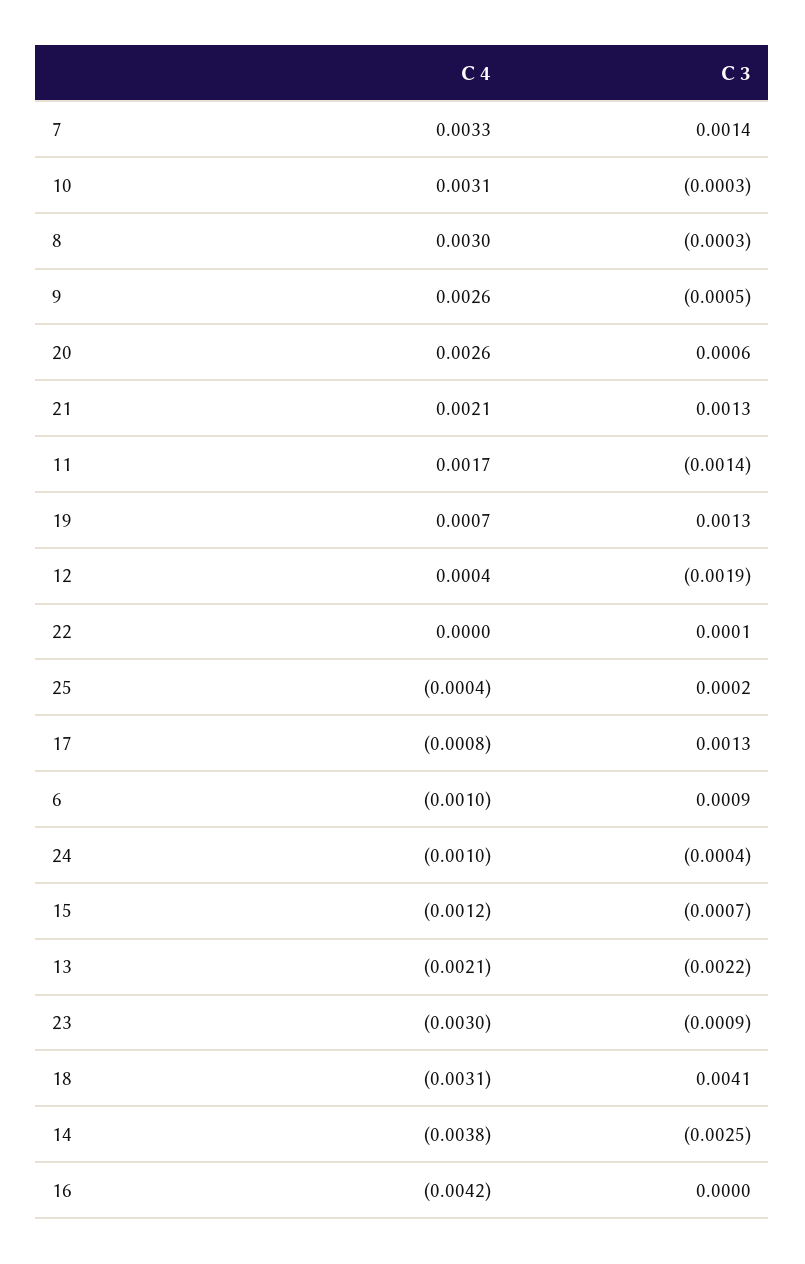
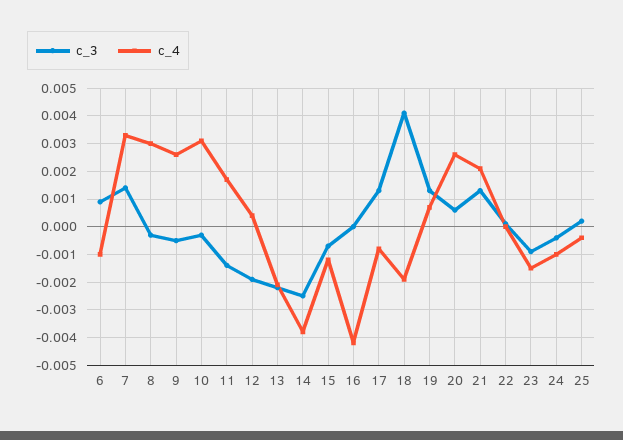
C 4, 23: -0.003 -> -0.0015
C 4, 18: -0.0031 -> -0.002

